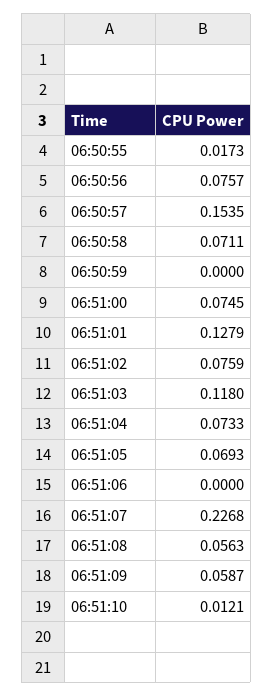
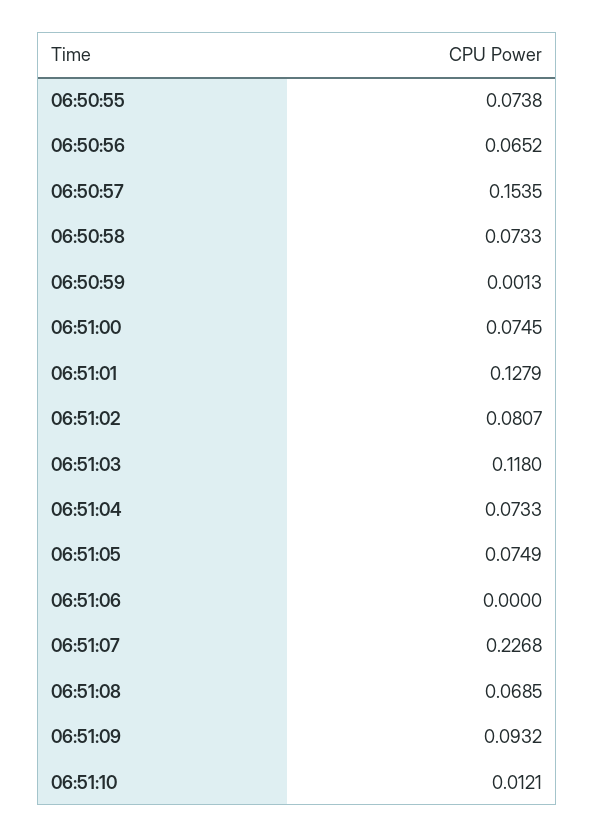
06:50:55: 0.0173 -> 0.0738
06:50:56: 0.0757 -> 0.0652
06:50:58: 0.0711 -> 0.0733
06:50:59: 0 -> 0.0013
06:51:02: 0.0759 -> 0.0807
06:51:05: 0.0693 -> 0.0749
06:51:08: 0.0563 -> 0.0685
06:51:09: 0.0587 -> 0.0932

